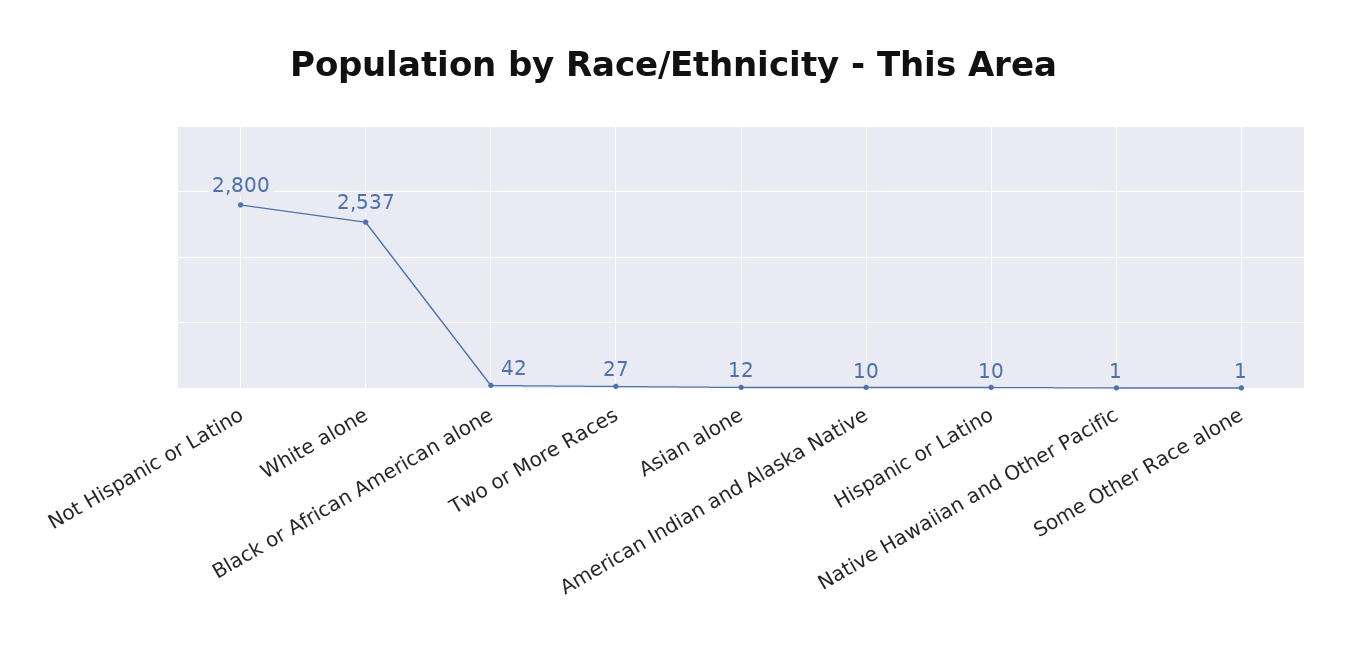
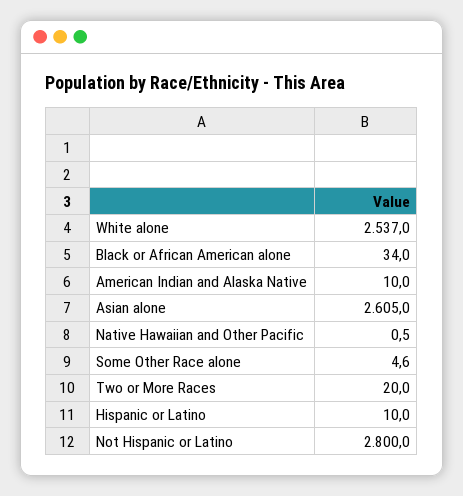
Black or African American alone: 42 -> 34
Two or More Races: 27 -> 20
Asian alone: 12 -> 2605
Some Other Race alone: 1 -> 4.6

